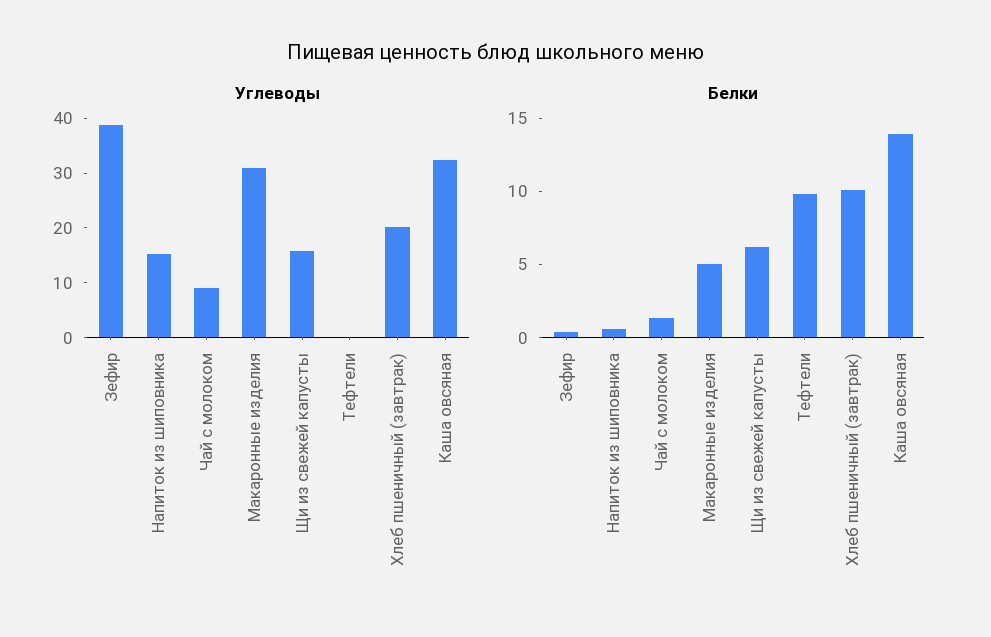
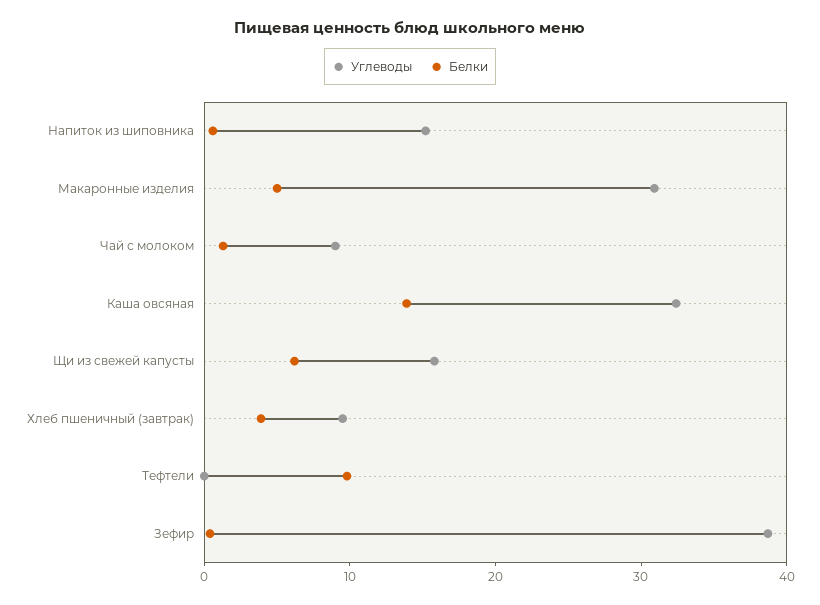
Углеводы, Хлеб пшеничный (завтрак): 20 -> 10
Белки, Хлеб пшеничный (завтрак): 10 -> 4

